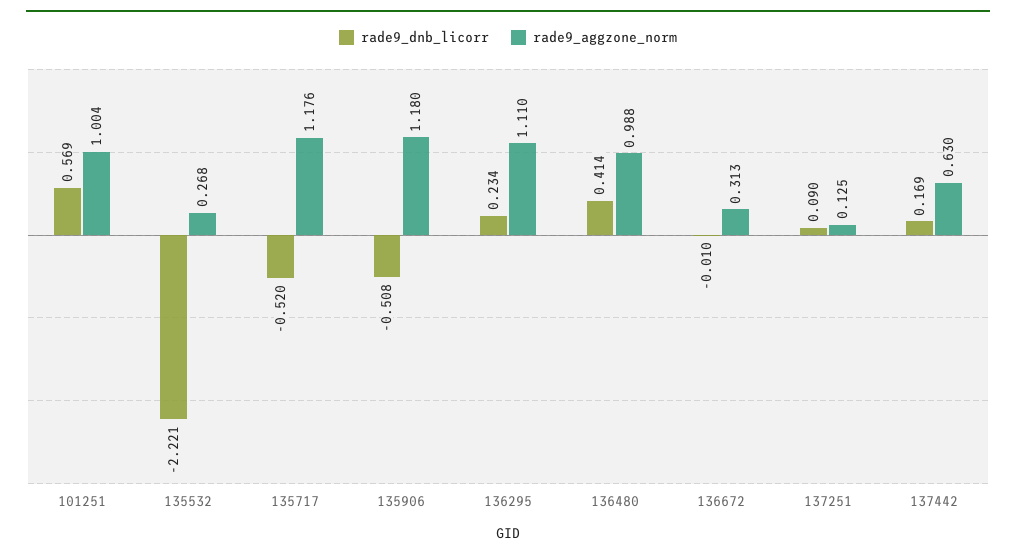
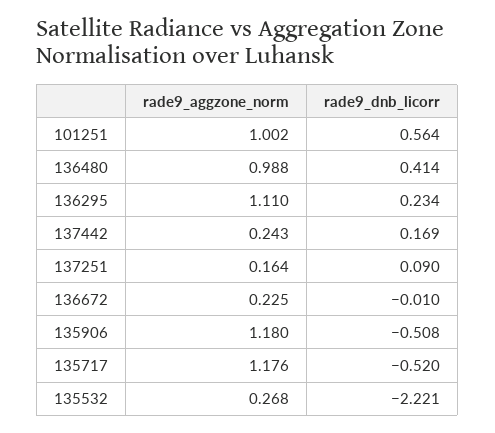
rade9_dnb_licorr, 101251: 0.569 -> 0.564
rade9_aggzone_norm, 101251: 1.004 -> 1.002
rade9_aggzone_norm, 136672: 0.313 -> 0.225
rade9_aggzone_norm, 137251: 0.125 -> 0.164
rade9_aggzone_norm, 137442: 0.63 -> 0.243

